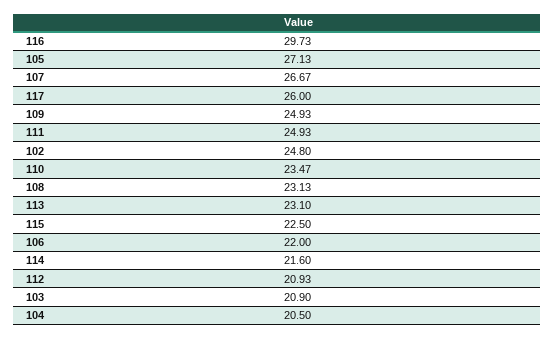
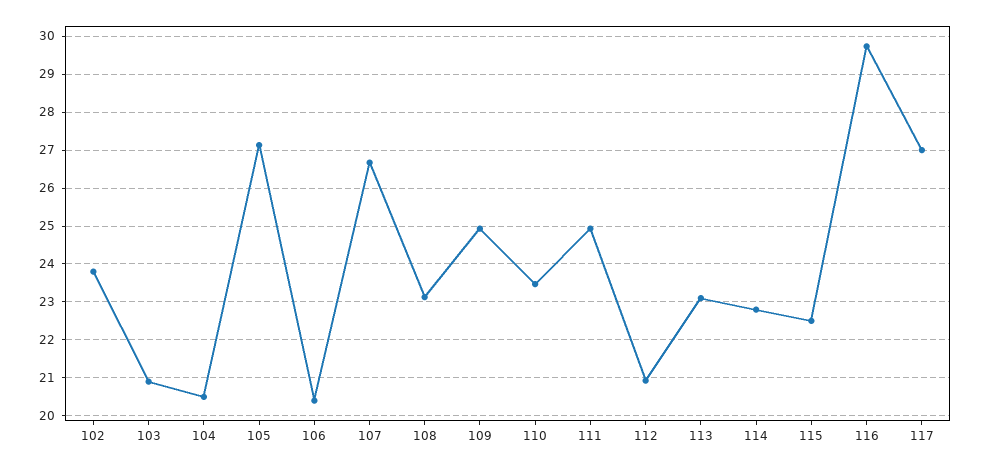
117: 26 -> 27
102: 24.8 -> 23.8
106: 22 -> 20.4
114: 21.6 -> 22.8

